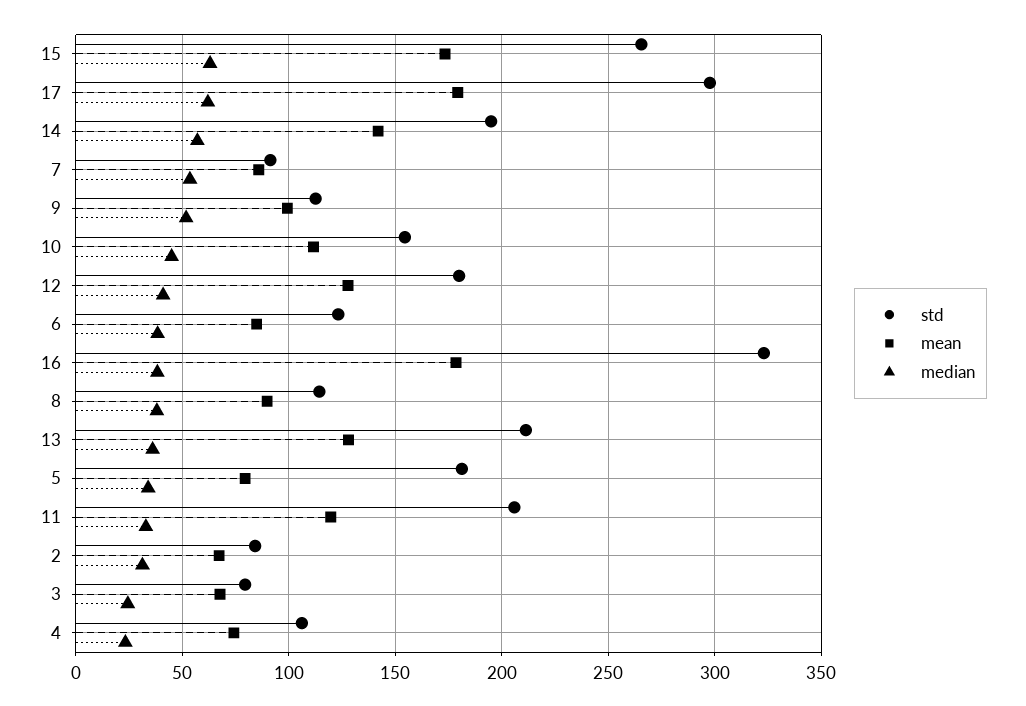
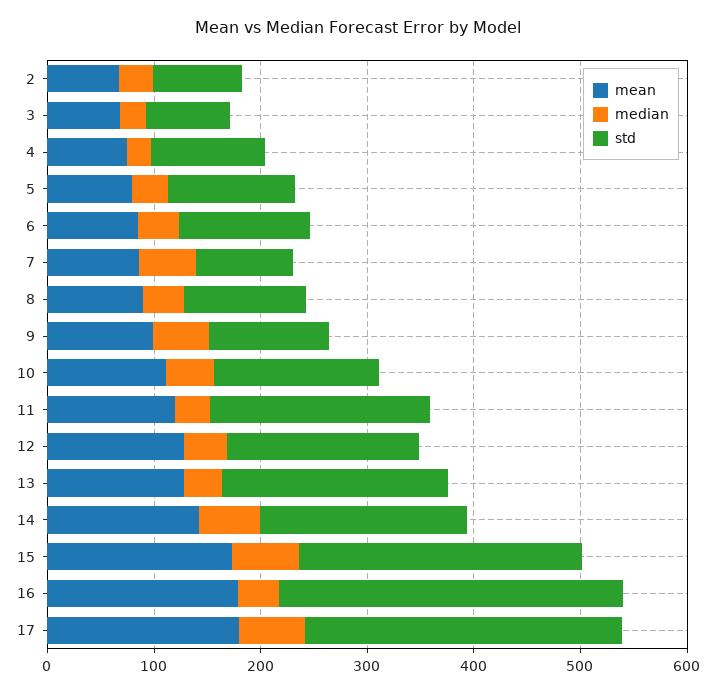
std, 5: 180 -> 120

